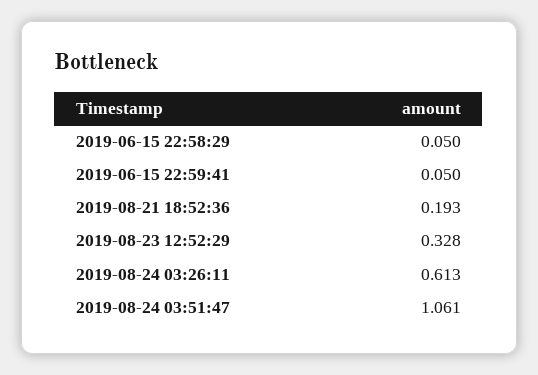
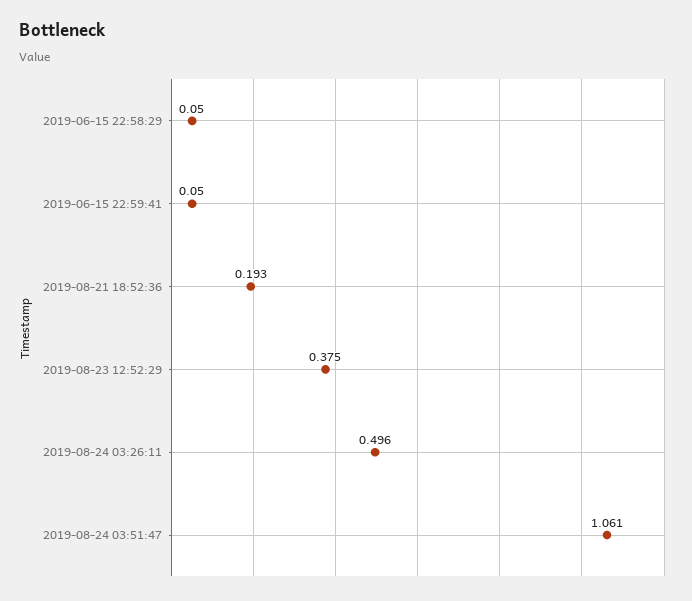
2019-08-23 12:52:29: 0.328 -> 0.375
2019-08-24 03:26:11: 0.613 -> 0.496

